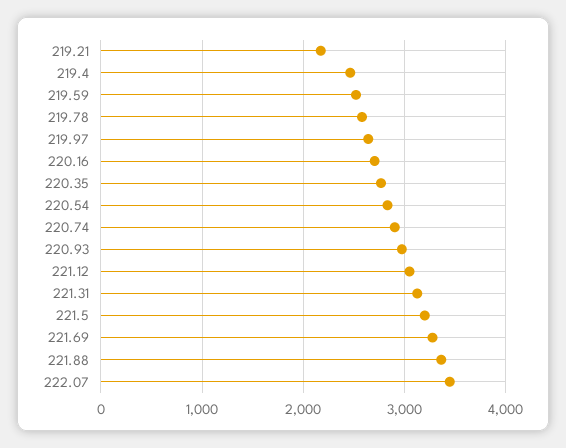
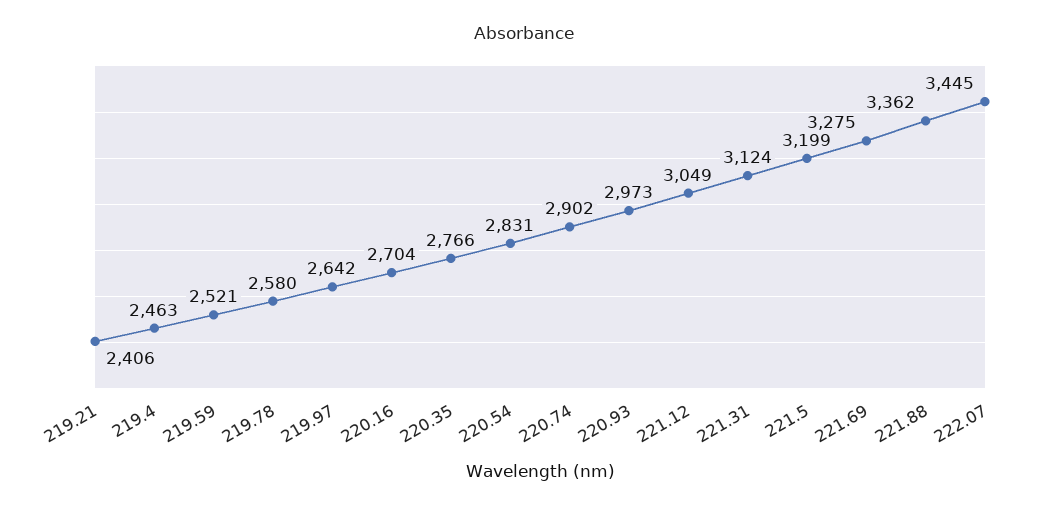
219.21: 2200 -> 2406

